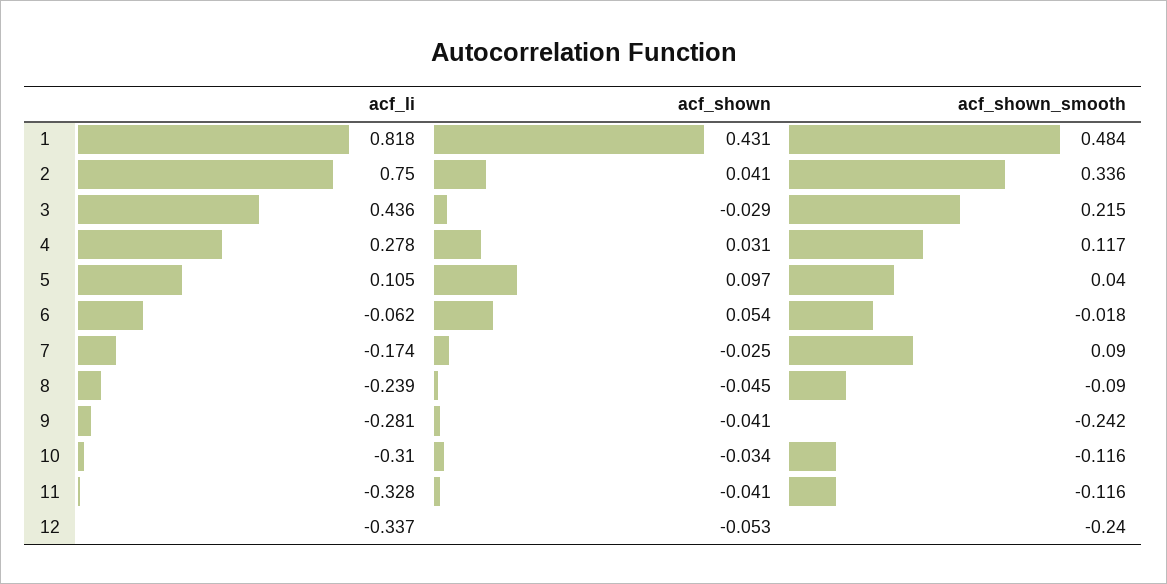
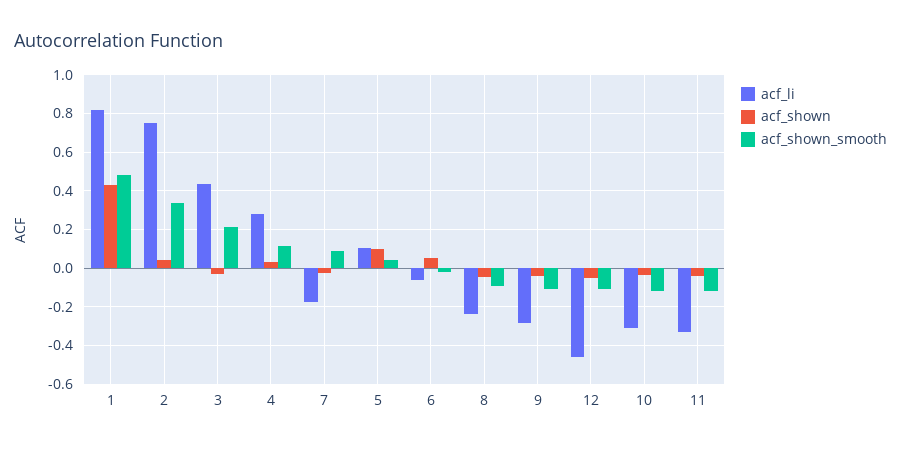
acf_shown_smooth, 9: -0.242 -> -0.1
acf_li, 12: -0.337 -> -0.45
acf_shown_smooth, 12: -0.24 -> -0.1

